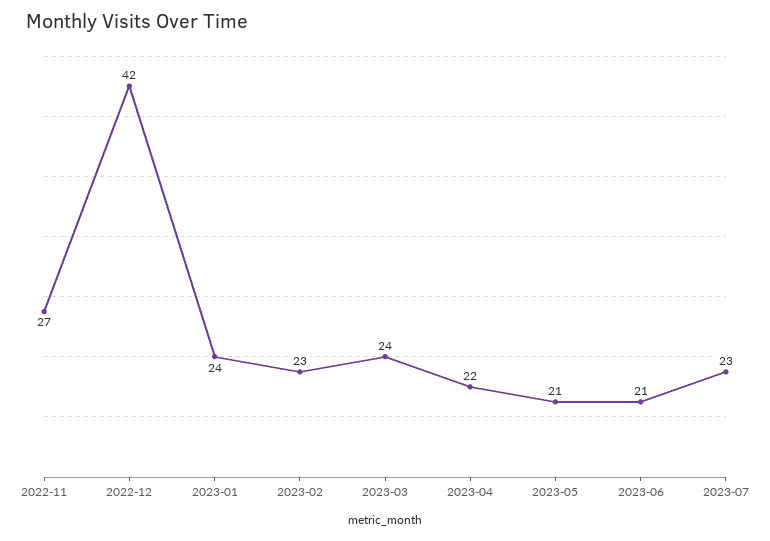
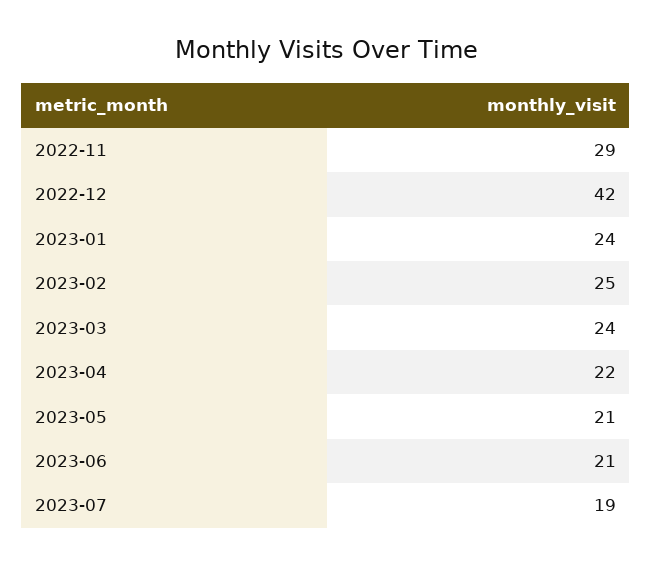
2022-11: 27 -> 29
2023-02: 23 -> 25
2023-07: 23 -> 19

